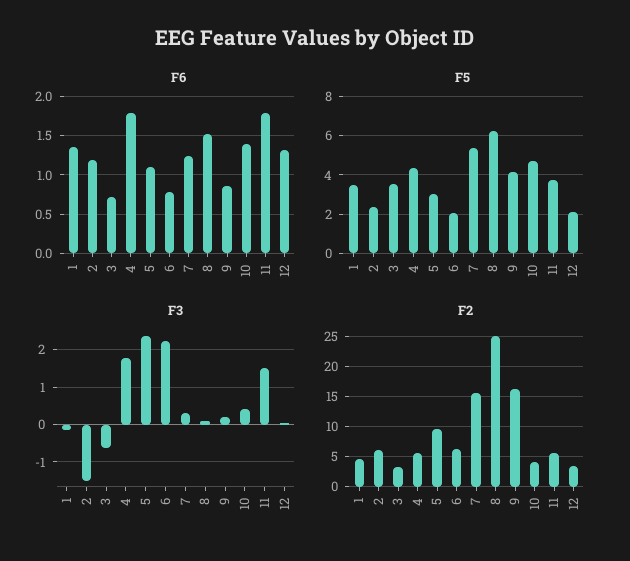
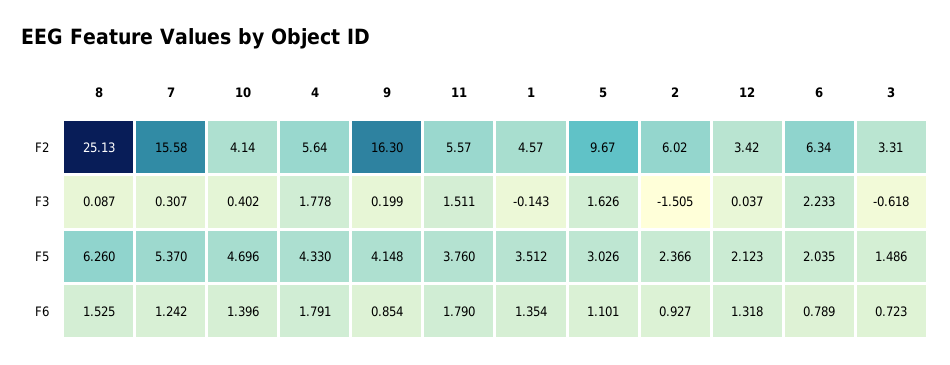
F6, 2: 1.2 -> 0.927
F5, 3: 3.5 -> 1.486
F3, 5: 2.4 -> 1.626

